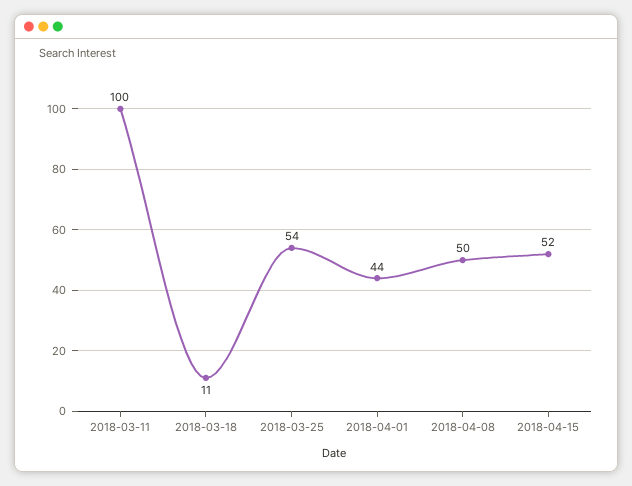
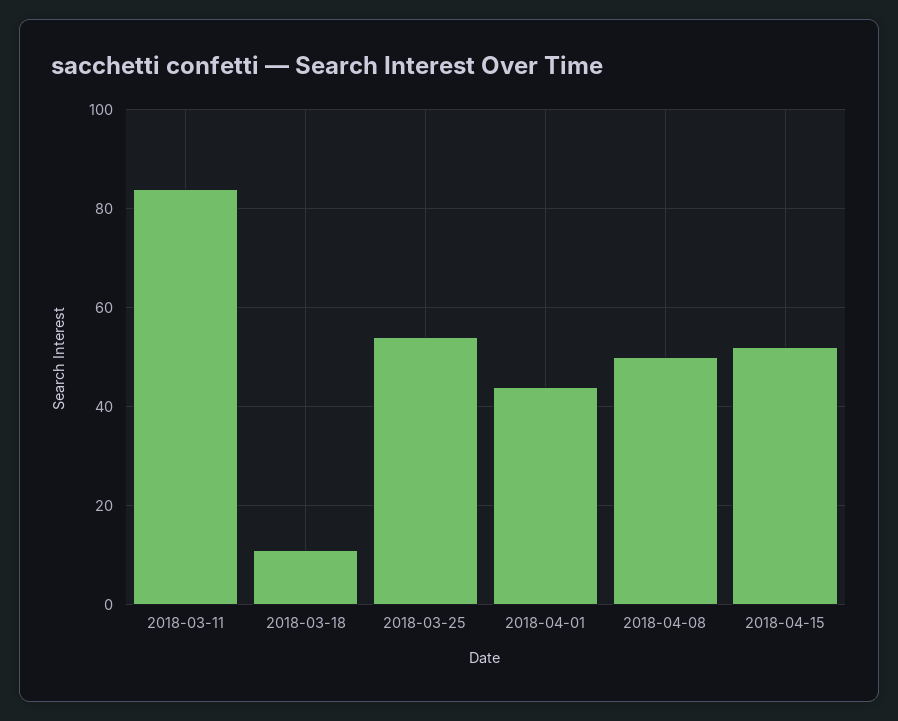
2018-03-11: 100 -> 85

